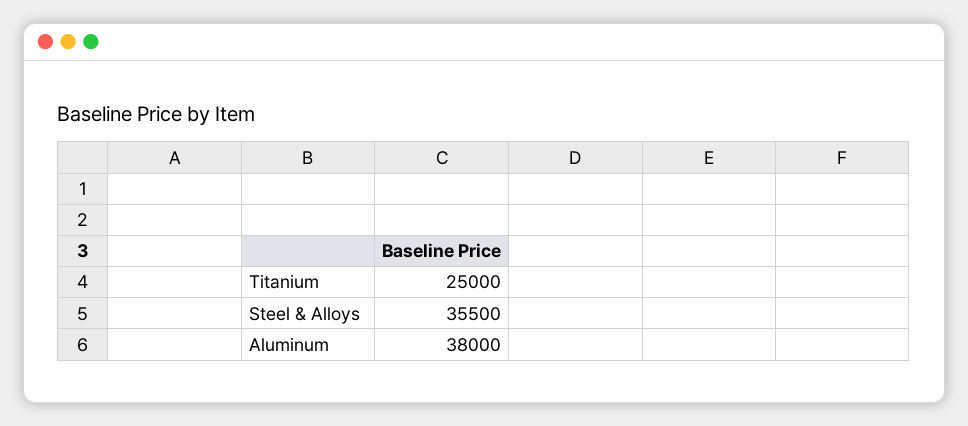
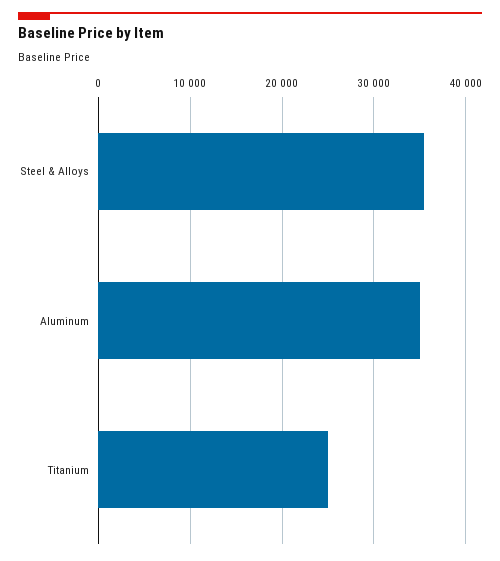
Aluminum: 38000 -> 35000

